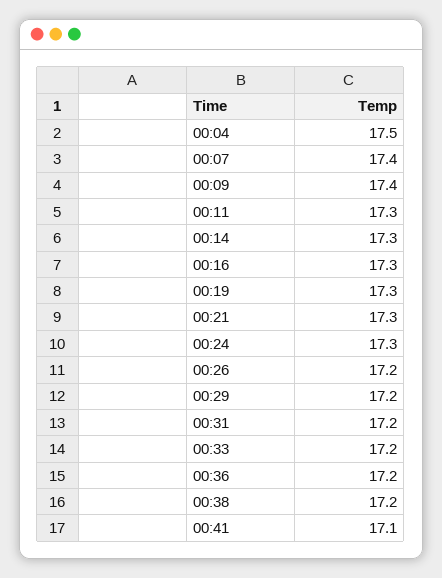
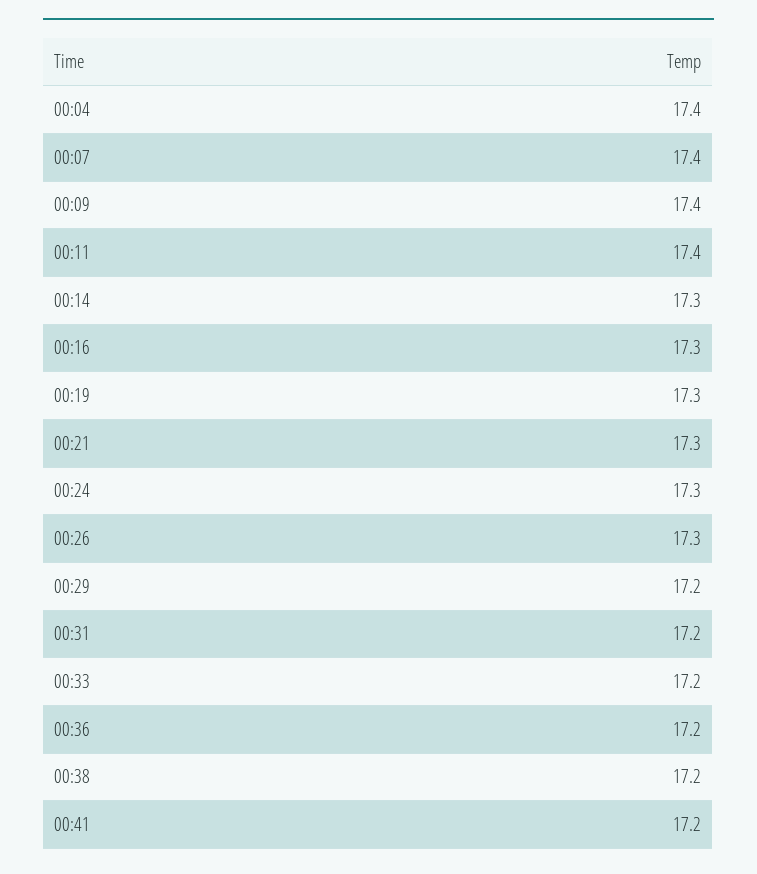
00:04: 17.5 -> 17.4
00:11: 17.3 -> 17.4
00:26: 17.2 -> 17.3
00:41: 17.1 -> 17.2

